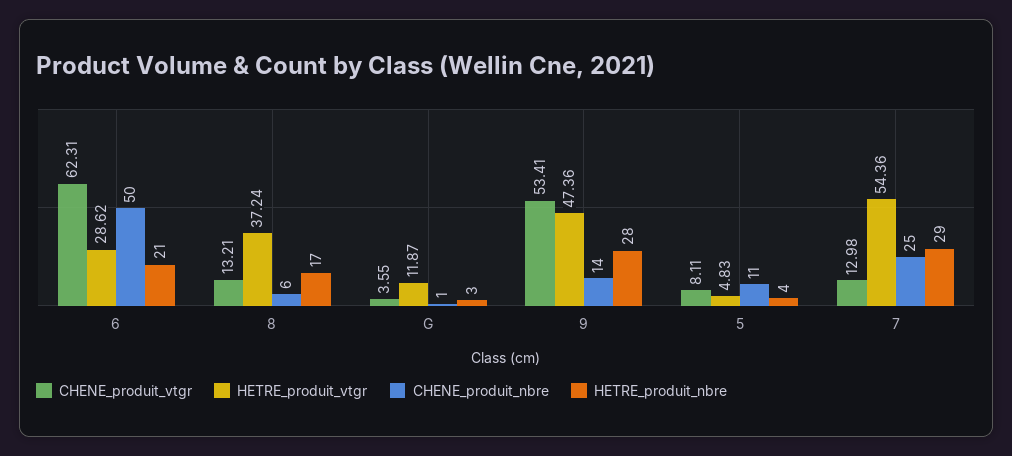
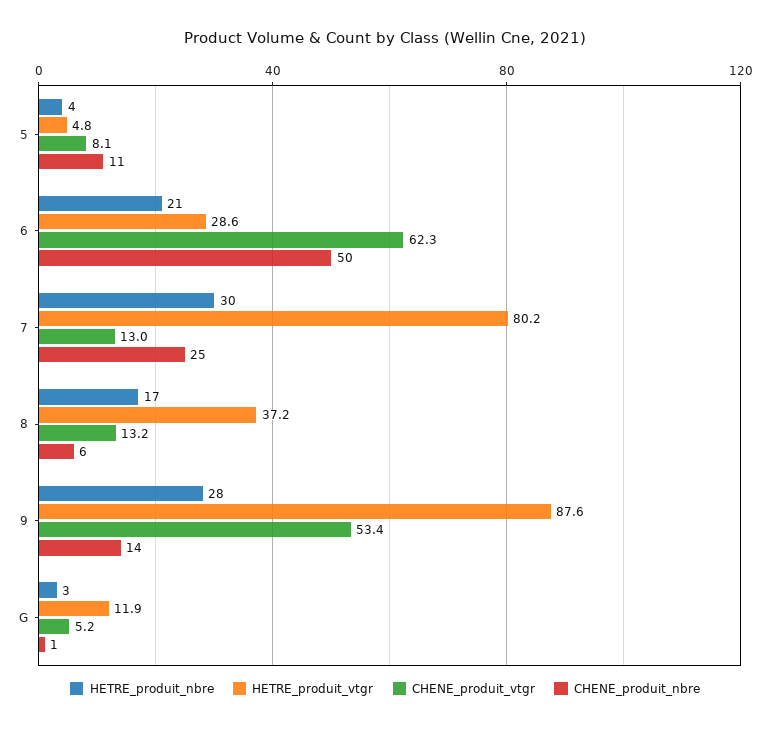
CHENE_produit_vtgr, G: 3.55 -> 5.2
HETRE_produit_vtgr, 9: 47.36 -> 87.6
HETRE_produit_vtgr, 7: 54.36 -> 80.2
HETRE_produit_nbre, 7: 29 -> 30

